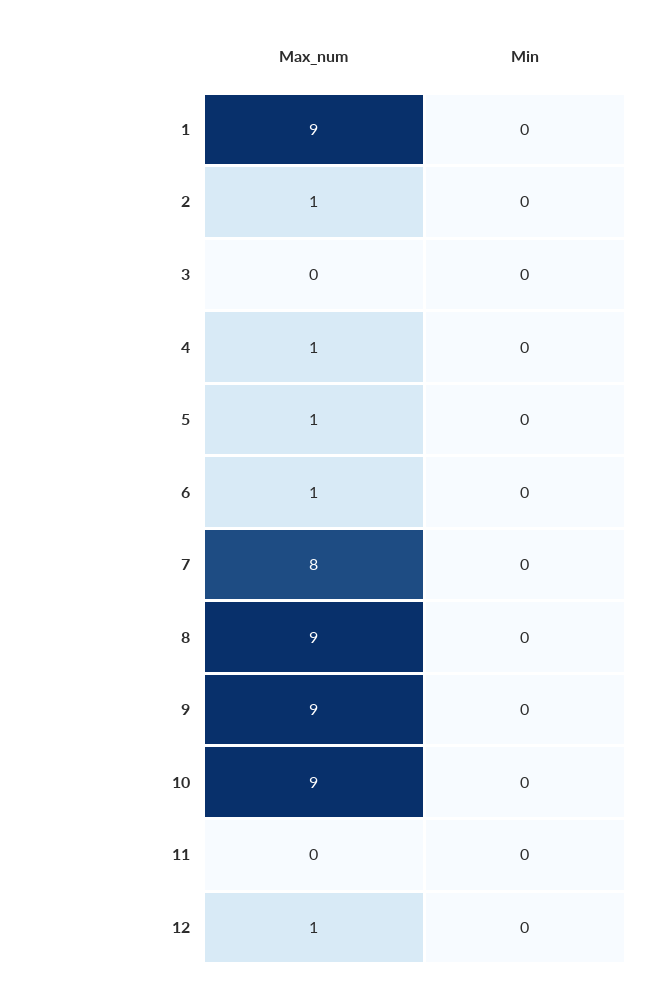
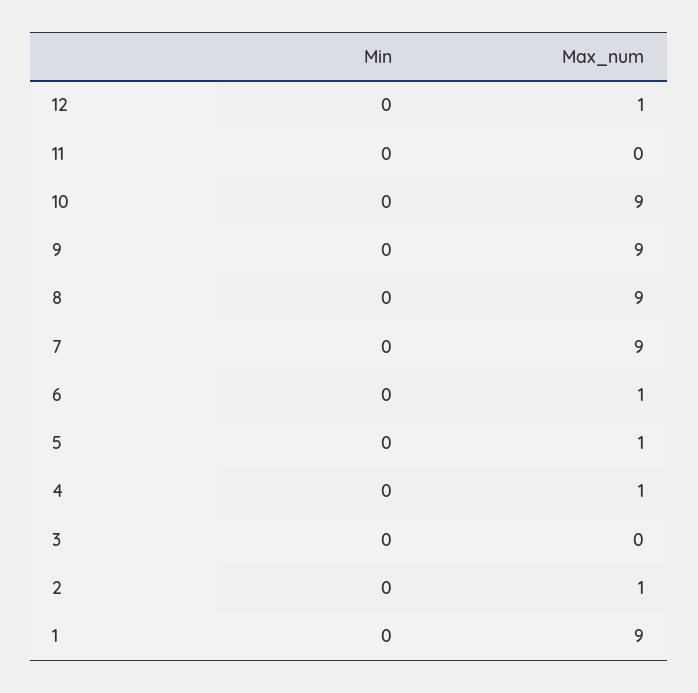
Max_num, 7: 8 -> 9

